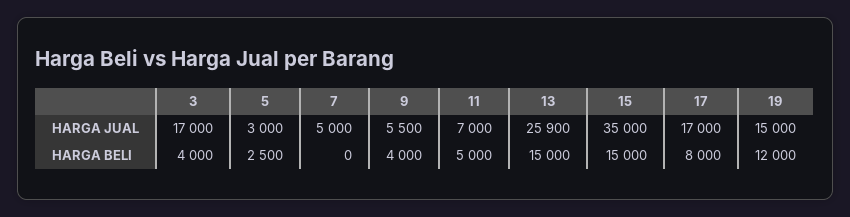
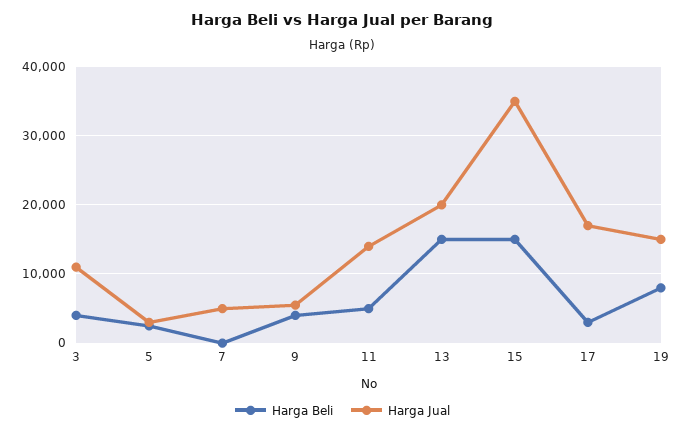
HARGA JUAL, 3: 17000 -> 11000
HARGA JUAL, 11: 7000 -> 14000
HARGA JUAL, 13: 25900 -> 20000
HARGA BELI, 17: 8000 -> 3000
HARGA BELI, 19: 12000 -> 8000

